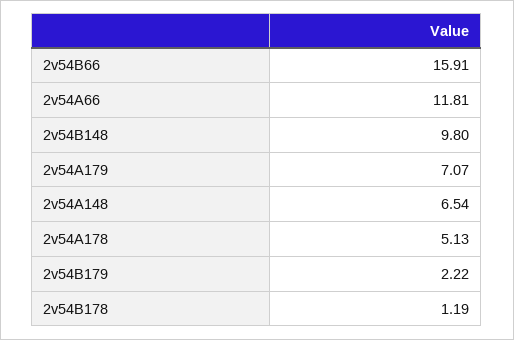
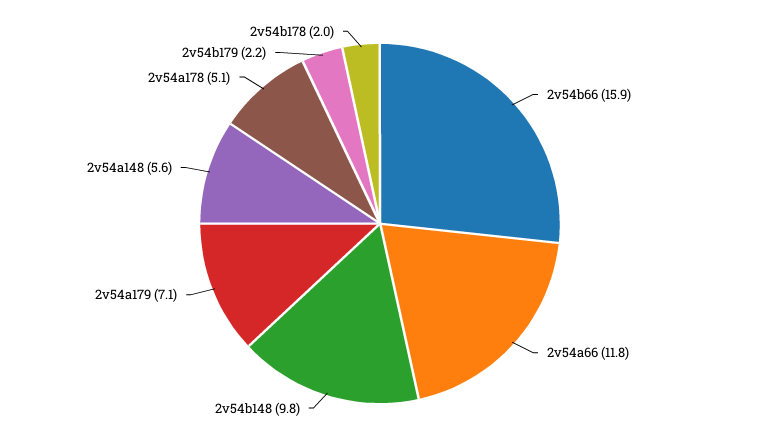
2v54A148: 6.54 -> 5.6
2v54B178: 1.19 -> 2

